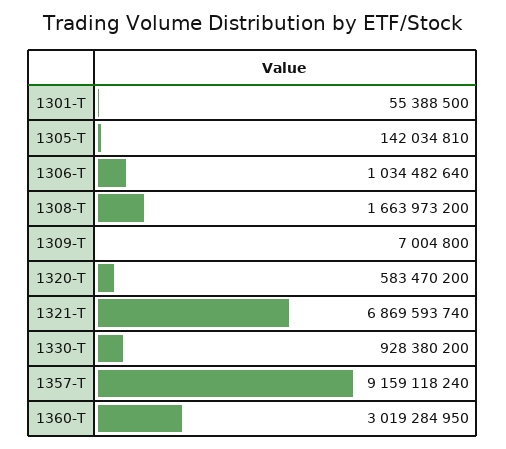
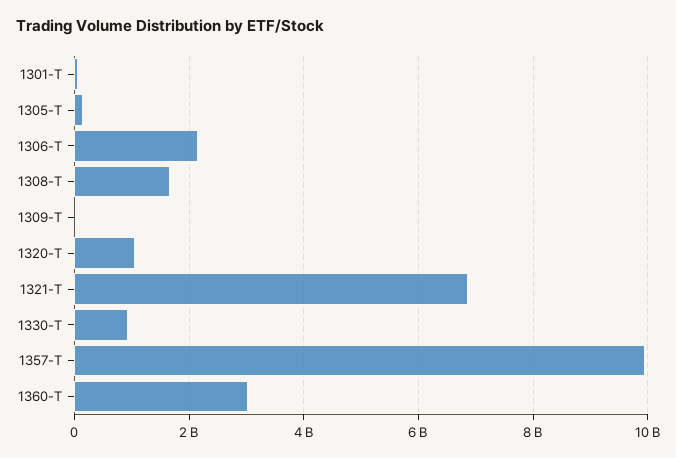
1306-T: 1034482640 -> 2200000000
1320-T: 583470200 -> 1000000000
1357-T: 9159118240 -> 10000000000

